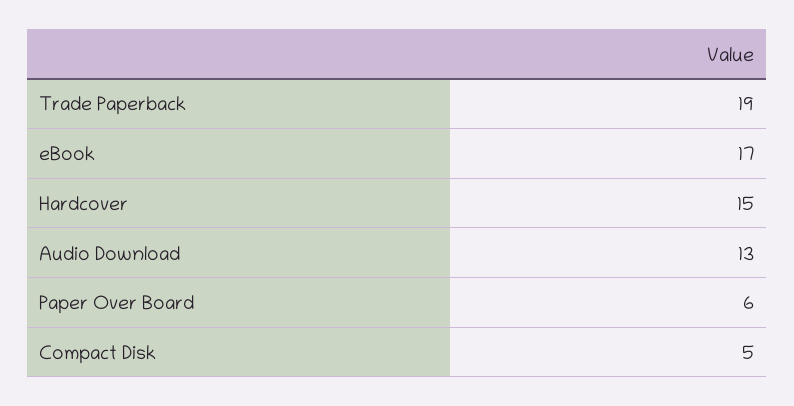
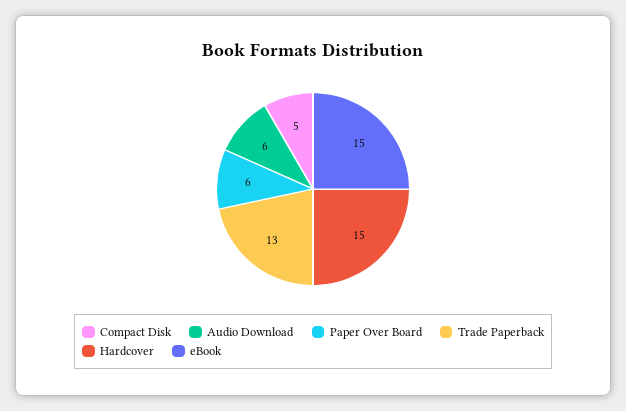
Trade Paperback: 19 -> 13
eBook: 17 -> 15
Audio Download: 13 -> 6

